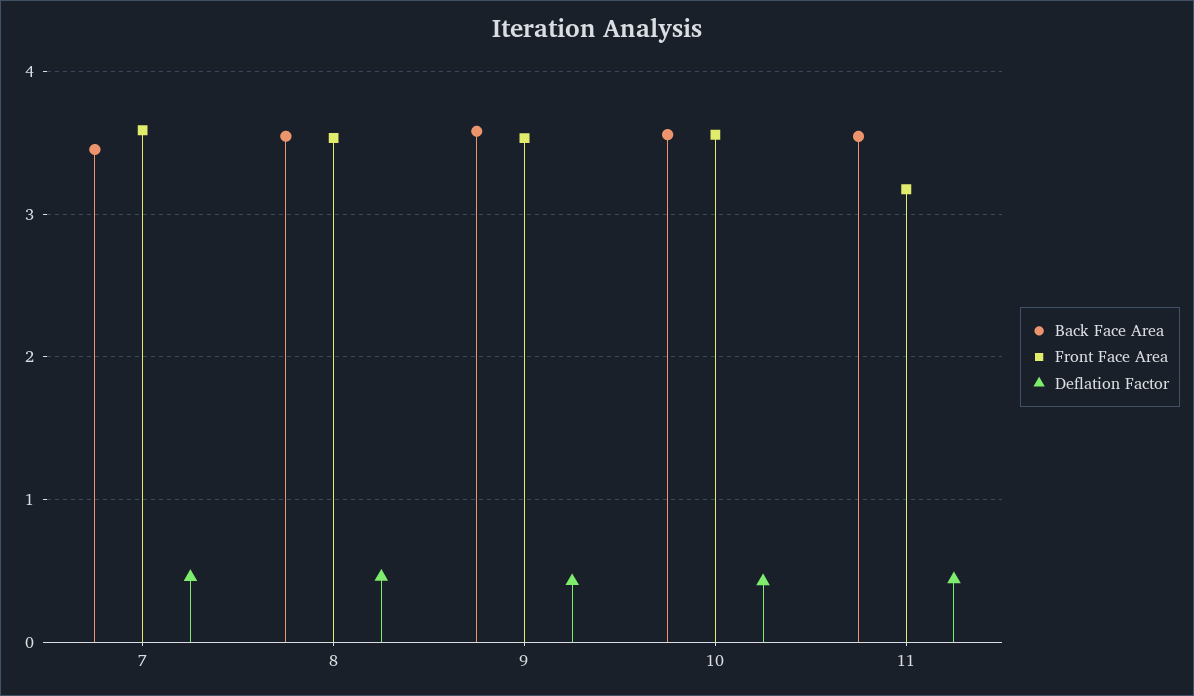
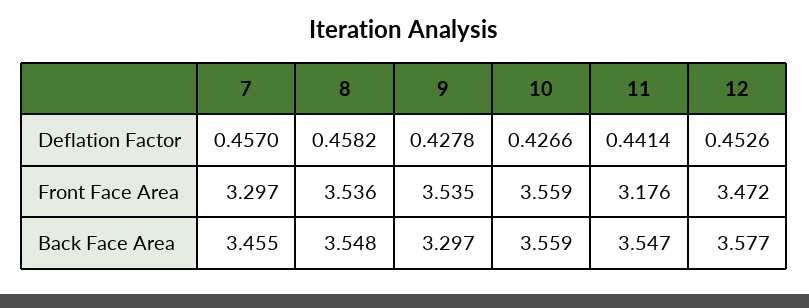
Front Face Area, 7: 3.6 -> 3.297
Back Face Area, 9: 3.6 -> 3.297
Deflation Factor, 12: none -> 0.4526
Front Face Area, 12: none -> 3.472
Back Face Area, 12: none -> 3.577

